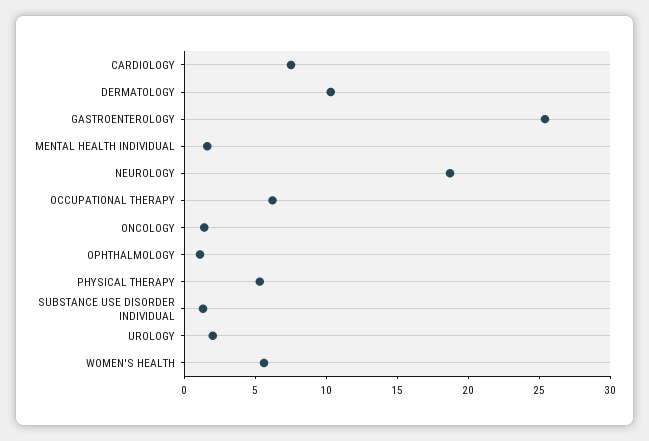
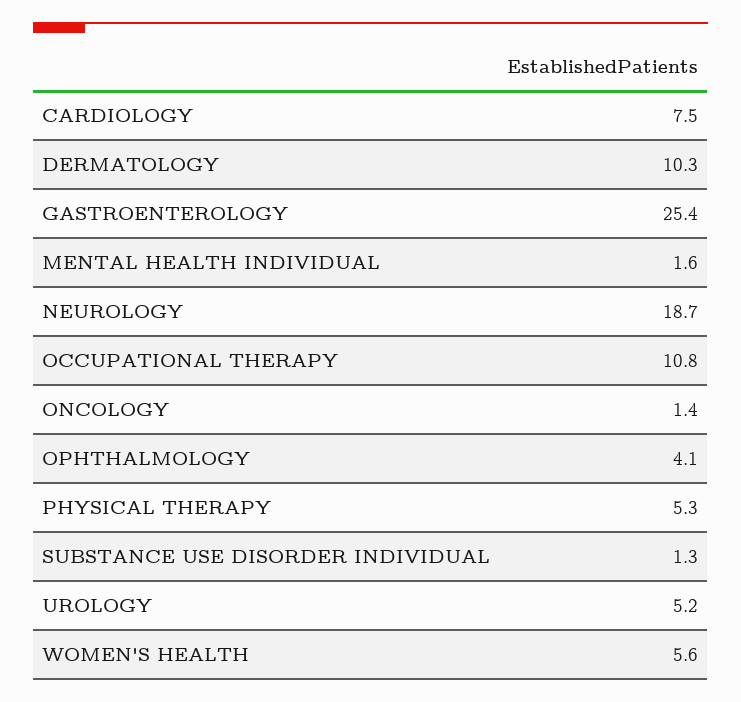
OCCUPATIONAL THERAPY: 6 -> 10.8
OPHTHALMOLOGY: 1 -> 4.1
UROLOGY: 2 -> 5.2

